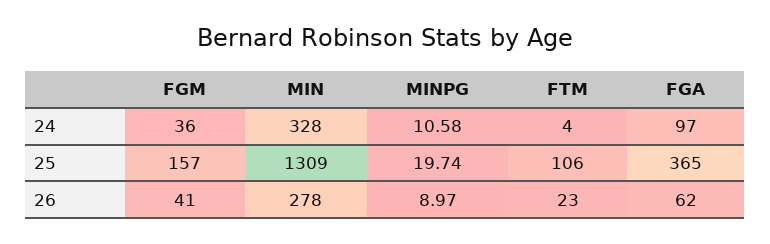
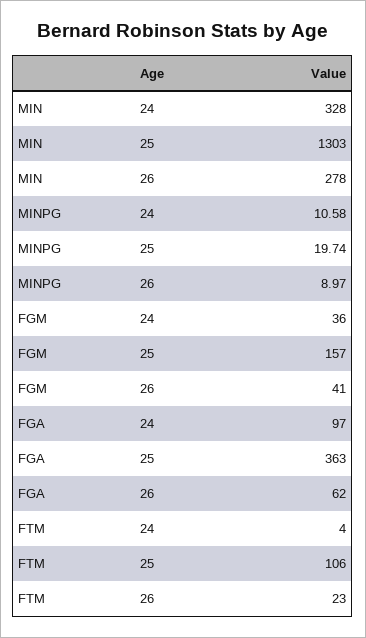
MIN, 25: 1309 -> 1303
FGA, 25: 365 -> 363

